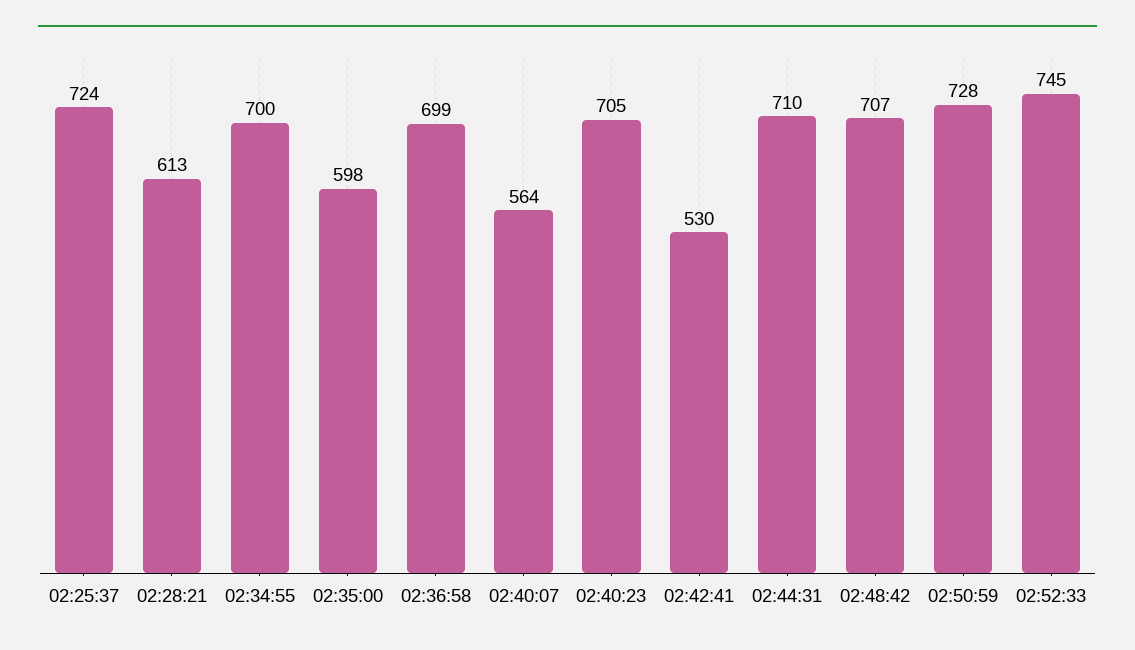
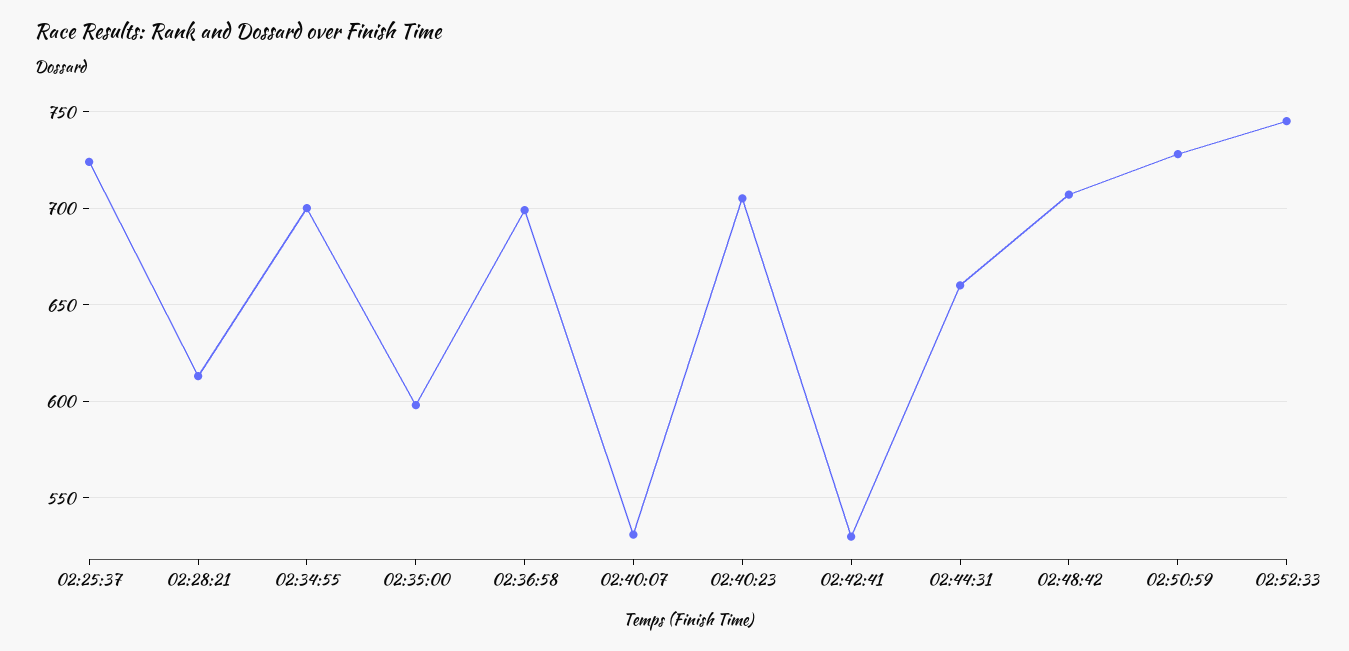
02:40:07: 564 -> 530
02:44:31: 710 -> 660

